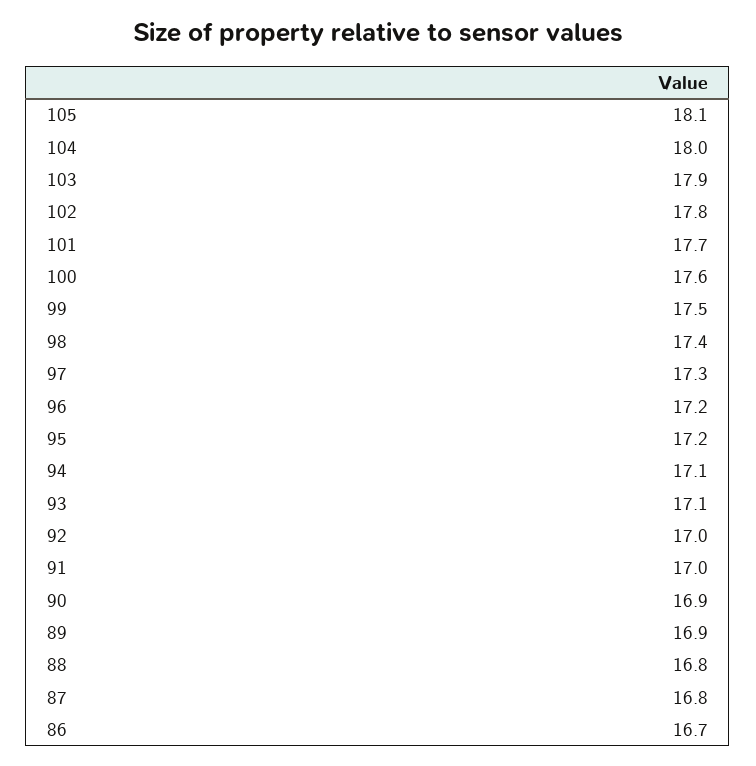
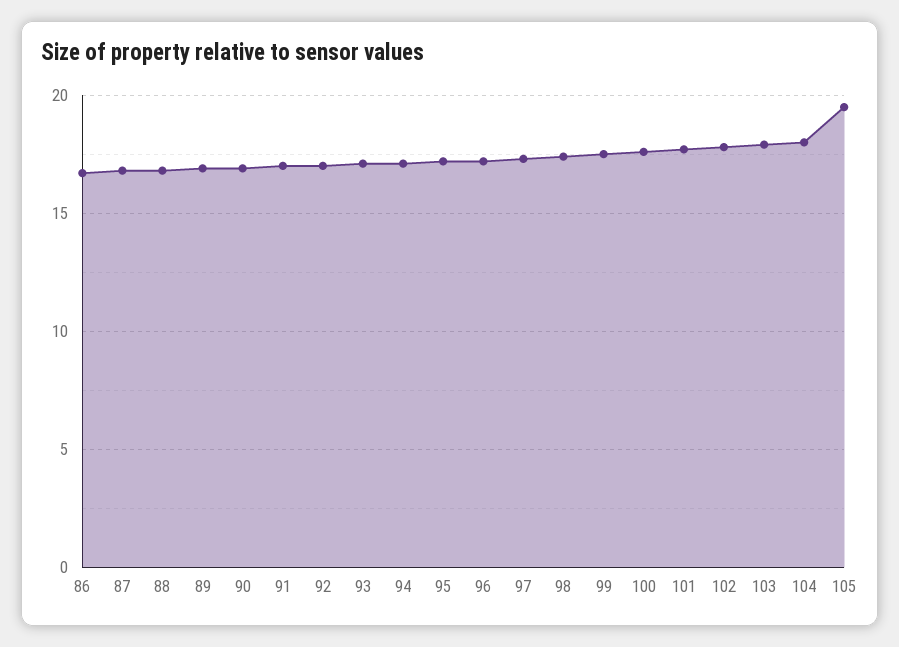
105: 18.1 -> 19.5

